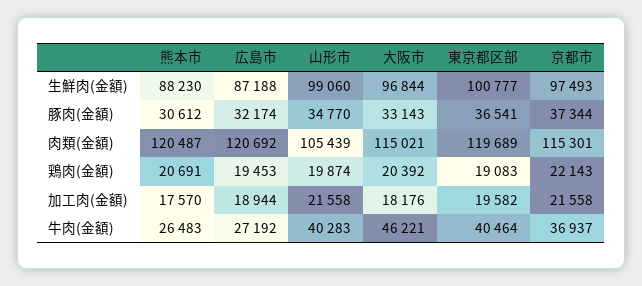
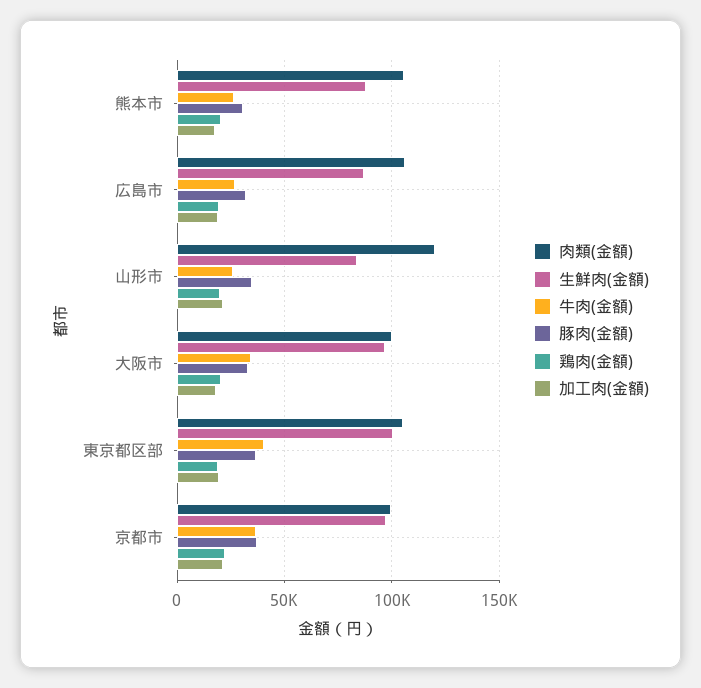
生鮮肉(金額), 山形市: 99060 -> 85000
肉類(金額), 熊本市: 120487 -> 105000
肉類(金額), 広島市: 120692 -> 105000
肉類(金額), 山形市: 105439 -> 120000
肉類(金額), 大阪市: 115021 -> 100000
肉類(金額), 東京都区部: 119689 -> 105000
肉類(金額), 京都市: 115301 -> 100000
牛肉(金額), 山形市: 40283 -> 25000
牛肉(金額), 大阪市: 46221 -> 35000

